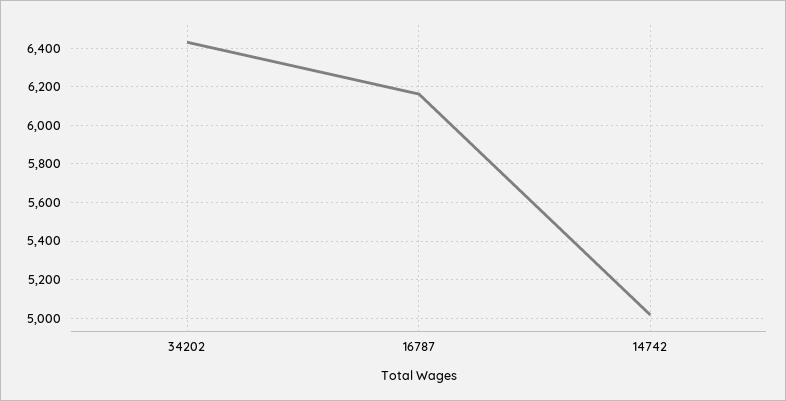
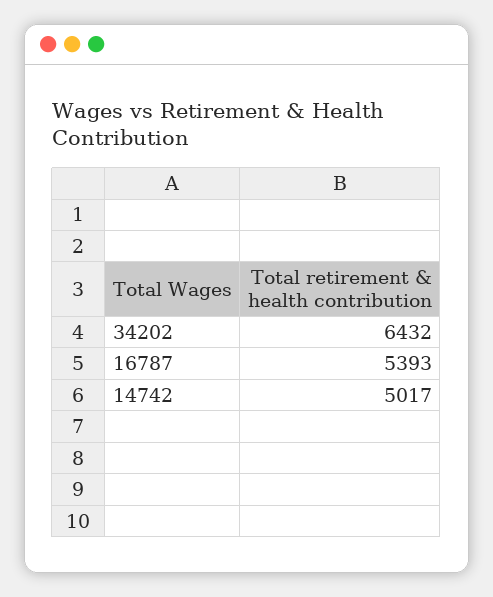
16787: 6150 -> 5393

